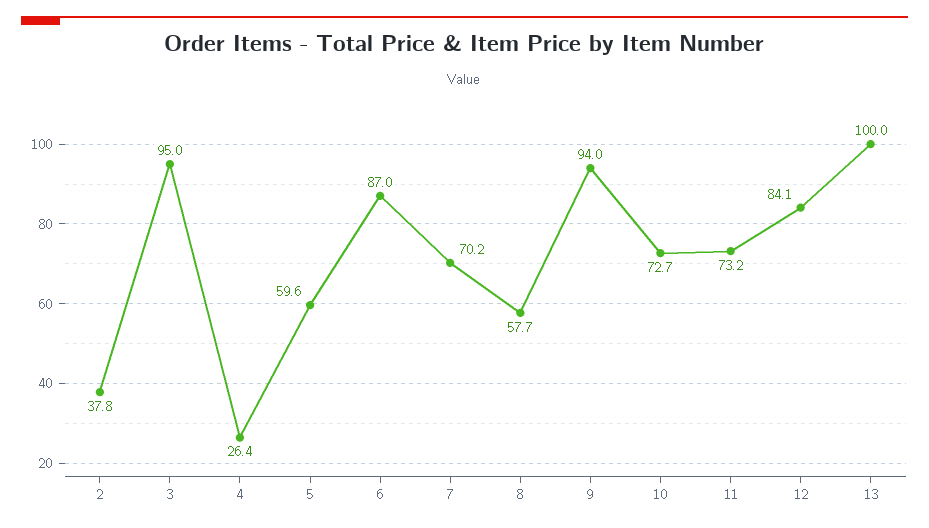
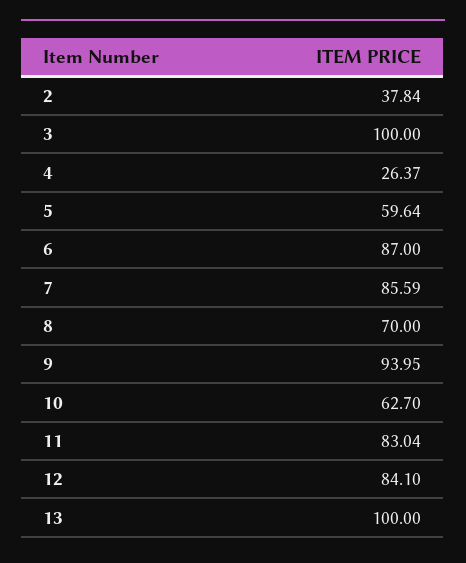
3: 95 -> 100
7: 70.2 -> 85.59
8: 57.7 -> 70
10: 72.7 -> 62.7
11: 73.2 -> 83.04

